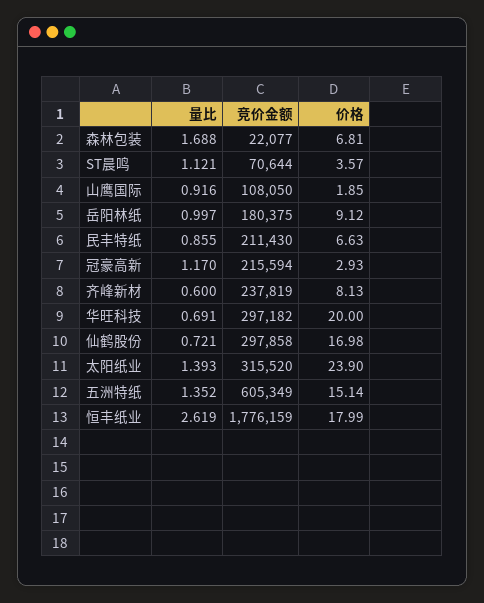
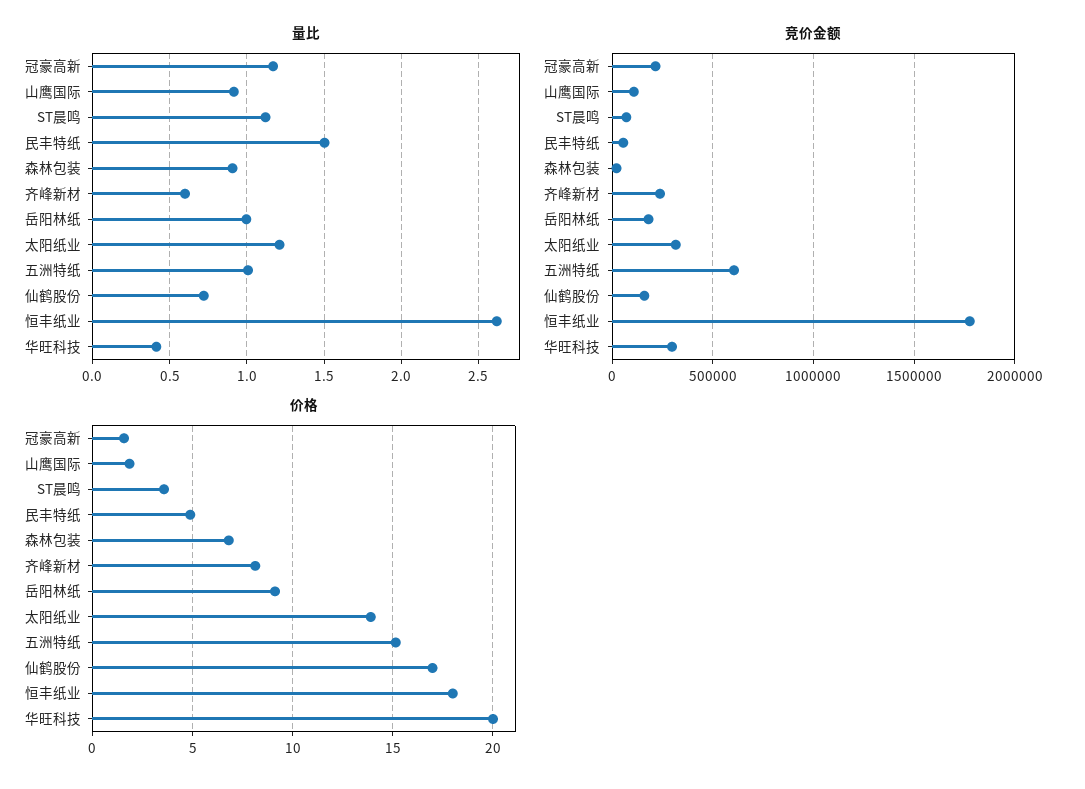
量比, 森林包装: 1.688 -> 0.9
量比, 民丰特纸: 0.855 -> 1.5
竞价金额, 民丰特纸: 211430 -> 50000
价格, 民丰特纸: 6.63 -> 5
价格, 冠豪高新: 2.93 -> 1.5
量比, 华旺科技: 0.691 -> 0.4
竞价金额, 仙鹤股份: 297858 -> 150000
量比, 太阳纸业: 1.393 -> 1.2
价格, 太阳纸业: 23.9 -> 14
量比, 五洲特纸: 1.352 -> 1

